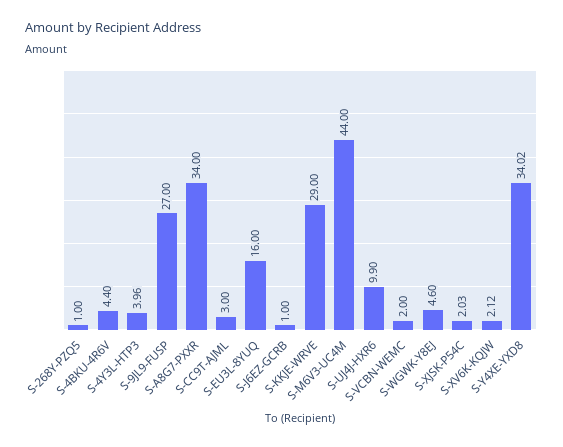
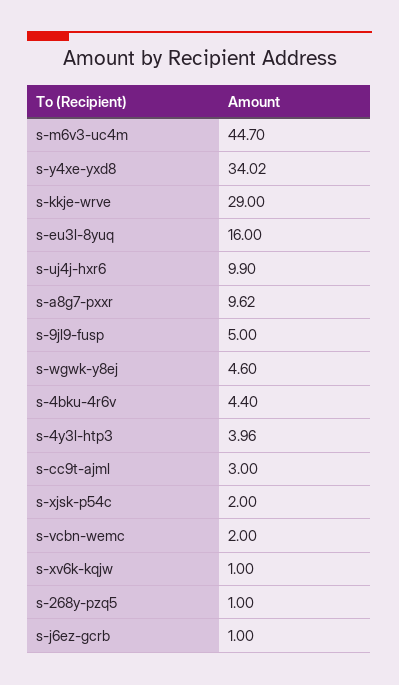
S-9JL9-FUSP: 27 -> 5
S-A8G7-PXXR: 34 -> 9.62
S-M6V3-UC4M: 44 -> 44.7
S-XJSK-P54C: 2.03 -> 2
S-XV6K-KQJW: 2.12 -> 1

